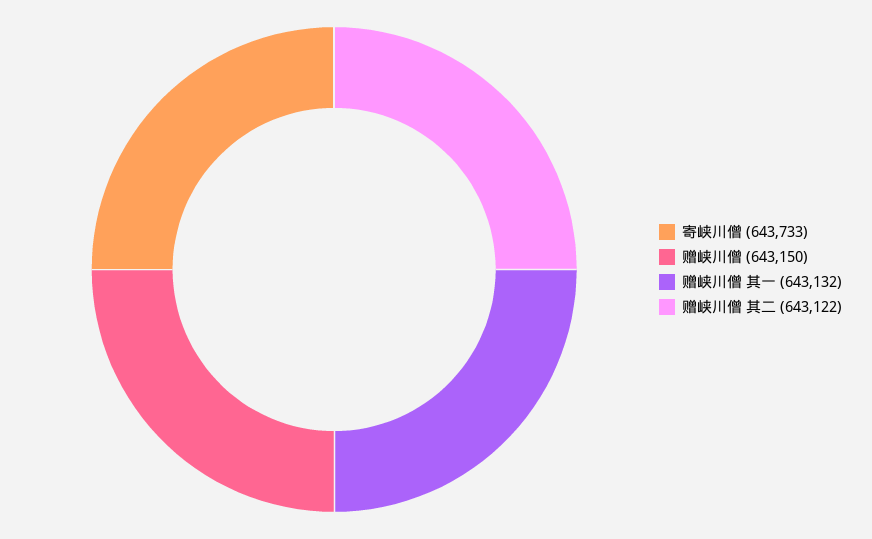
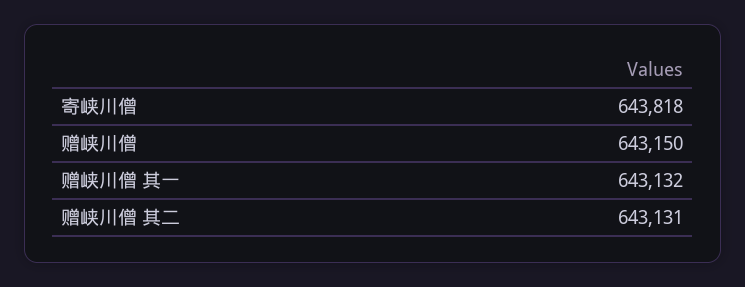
寄峡川僧: 643733 -> 643818
赠峡川僧 其二: 643122 -> 643131

